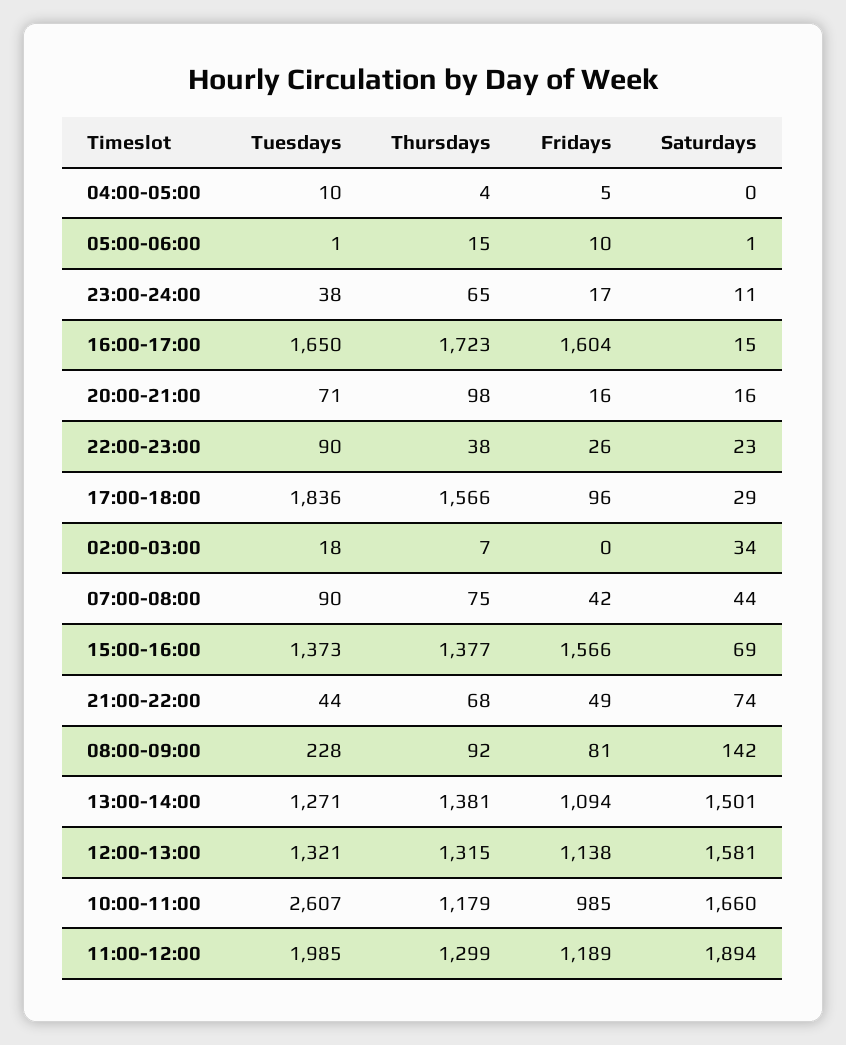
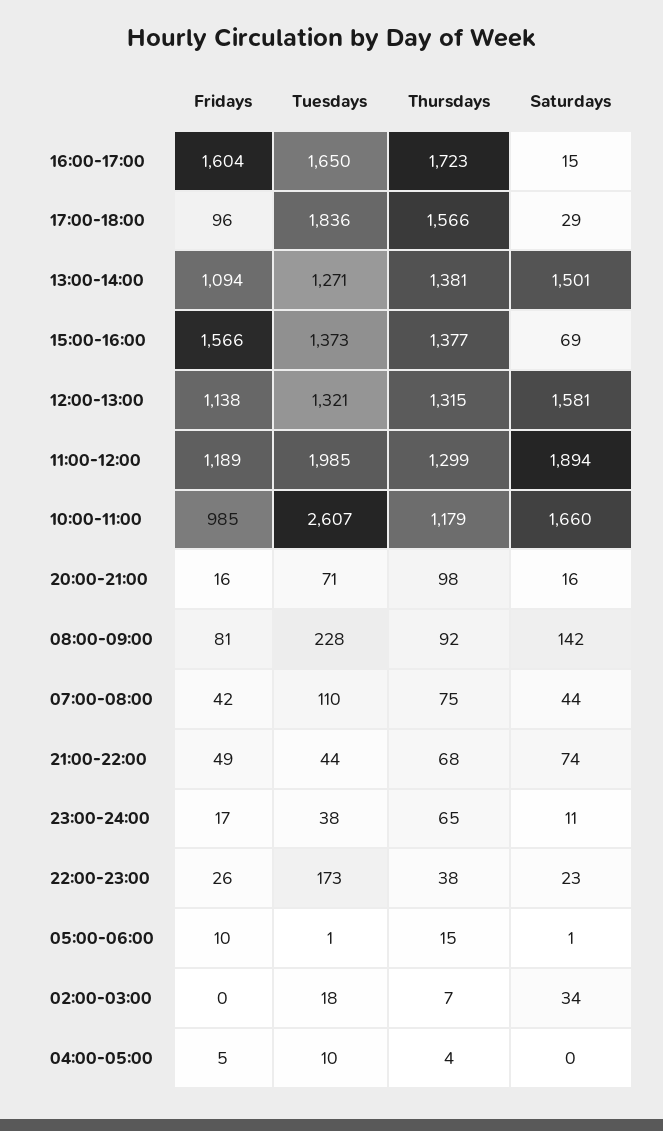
Tuesdays, 22:00-23:00: 90 -> 173
Tuesdays, 07:00-08:00: 90 -> 110

